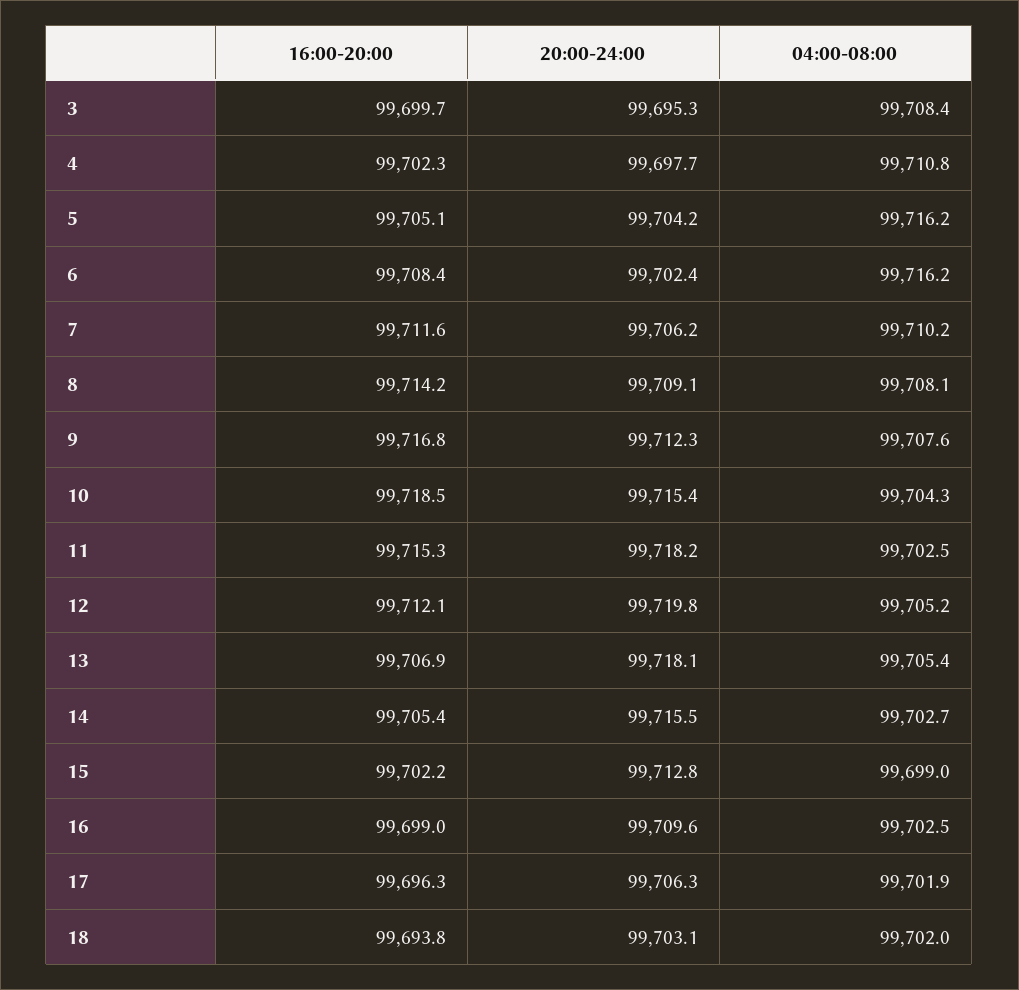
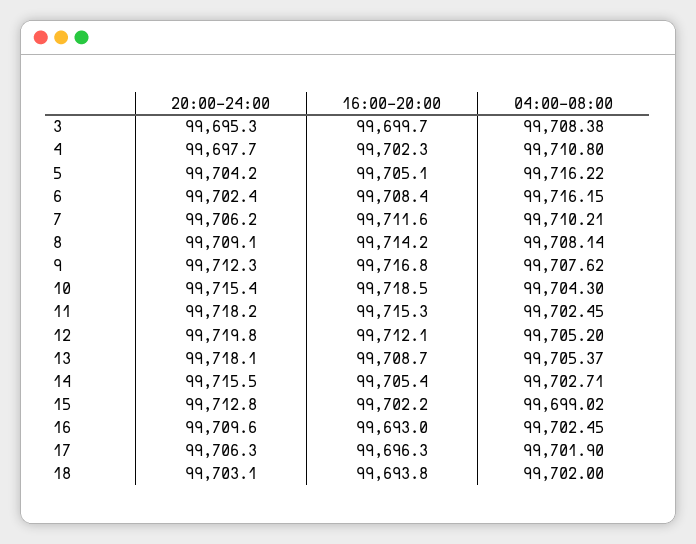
16:00-20:00, 13: 99706.9 -> 99708.7
16:00-20:00, 16: 99699 -> 99693

